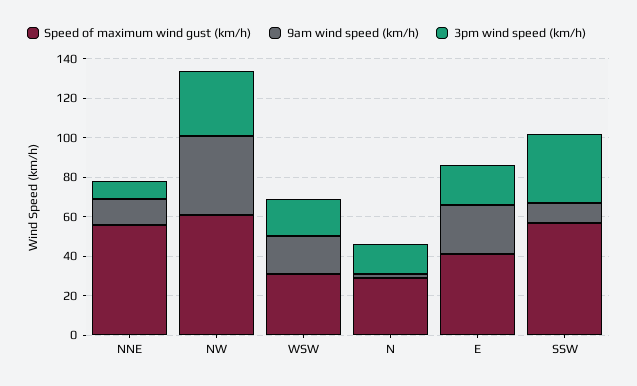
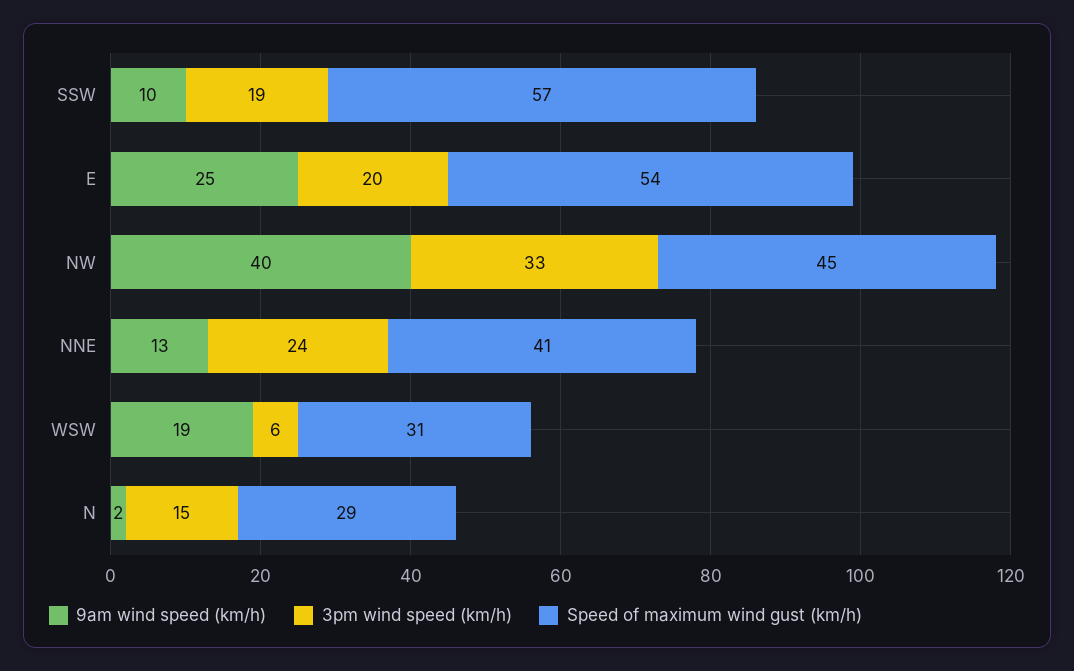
Speed of maximum wind gust (km/h), NNE: 55 -> 41
3pm wind speed (km/h), NNE: 10 -> 24
Speed of maximum wind gust (km/h), NW: 60 -> 45
3pm wind speed (km/h), WSW: 20 -> 6
Speed of maximum wind gust (km/h), E: 40 -> 54
3pm wind speed (km/h), SSW: 35 -> 19

